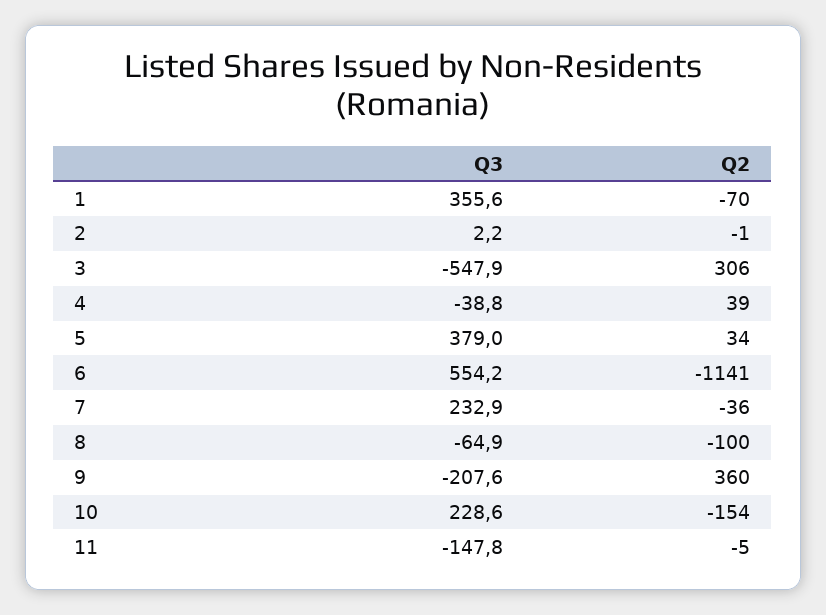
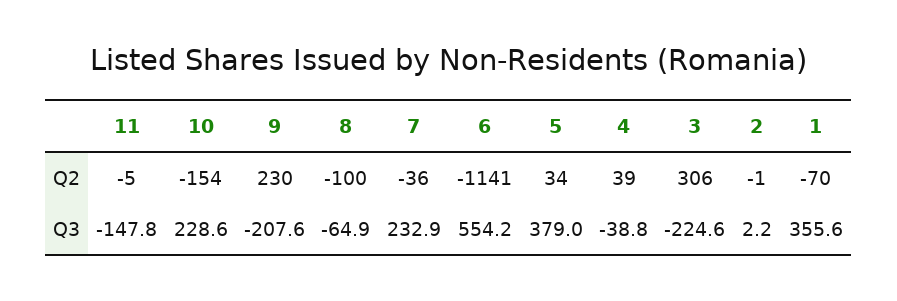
Q3, 3: -547.9 -> -224.6
Q2, 9: 360 -> 230

